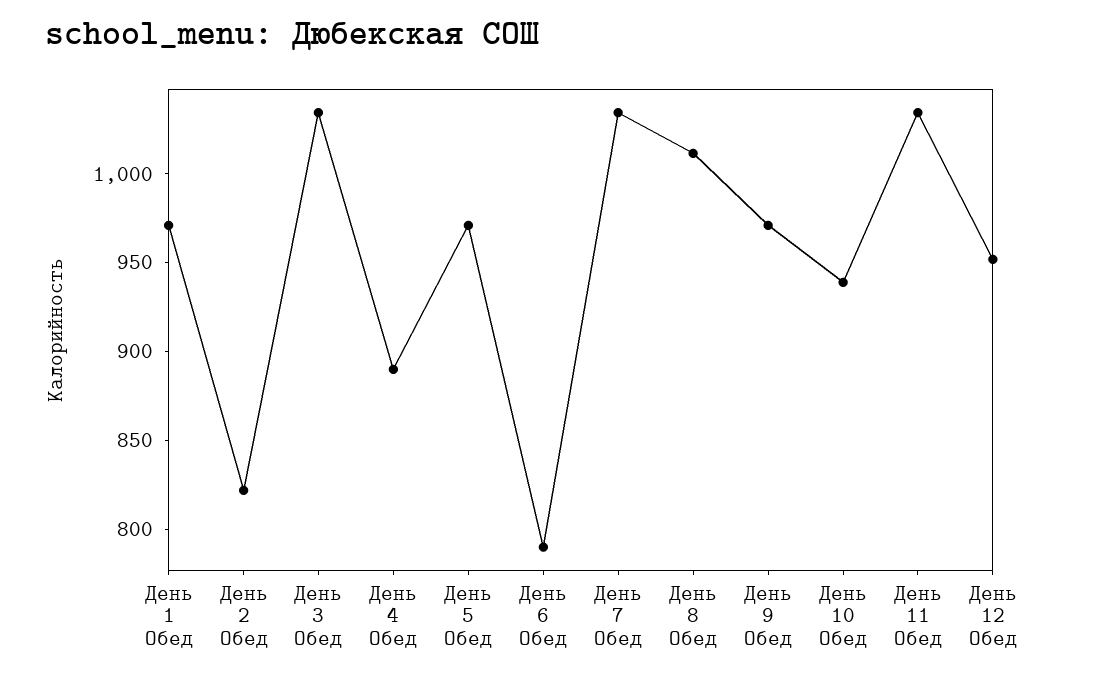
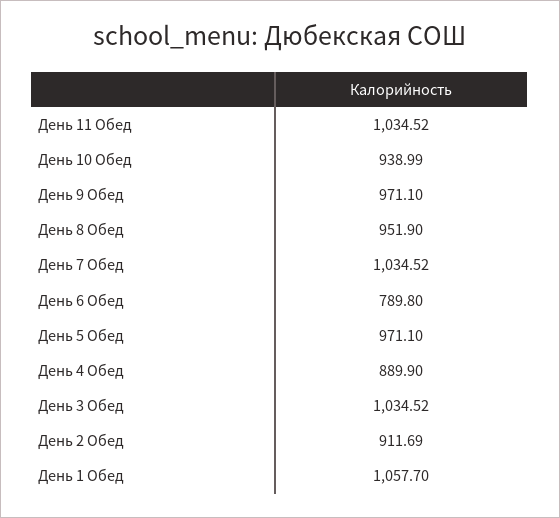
День 1 Обед: 970 -> 1057.7
День 2 Обед: 820 -> 911.69
День 8 Обед: 1010 -> 951.9
День 12 Обед: 950 -> none

